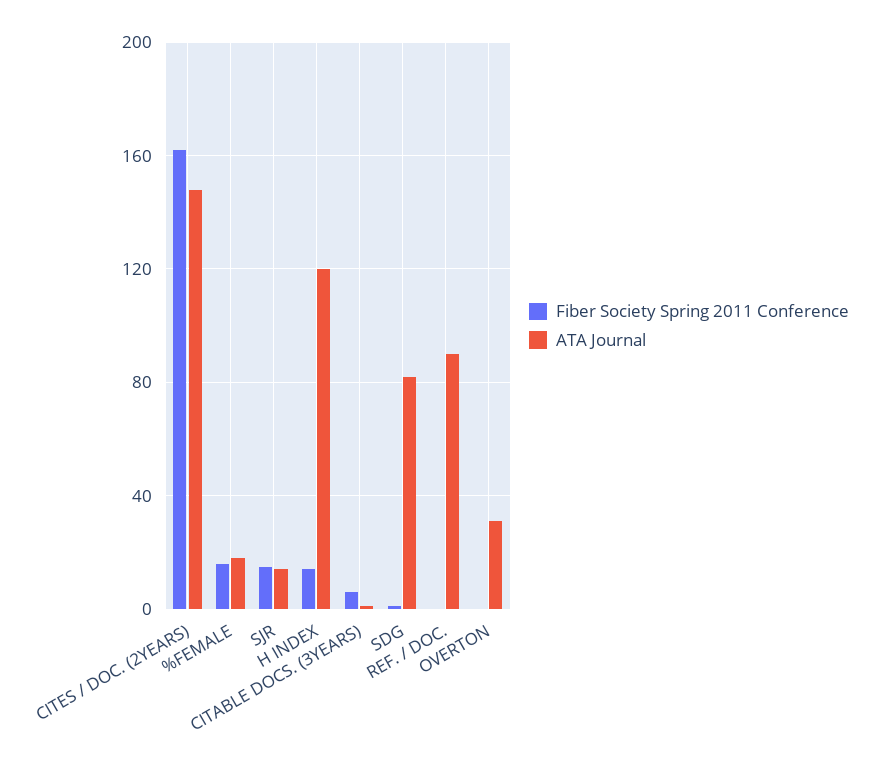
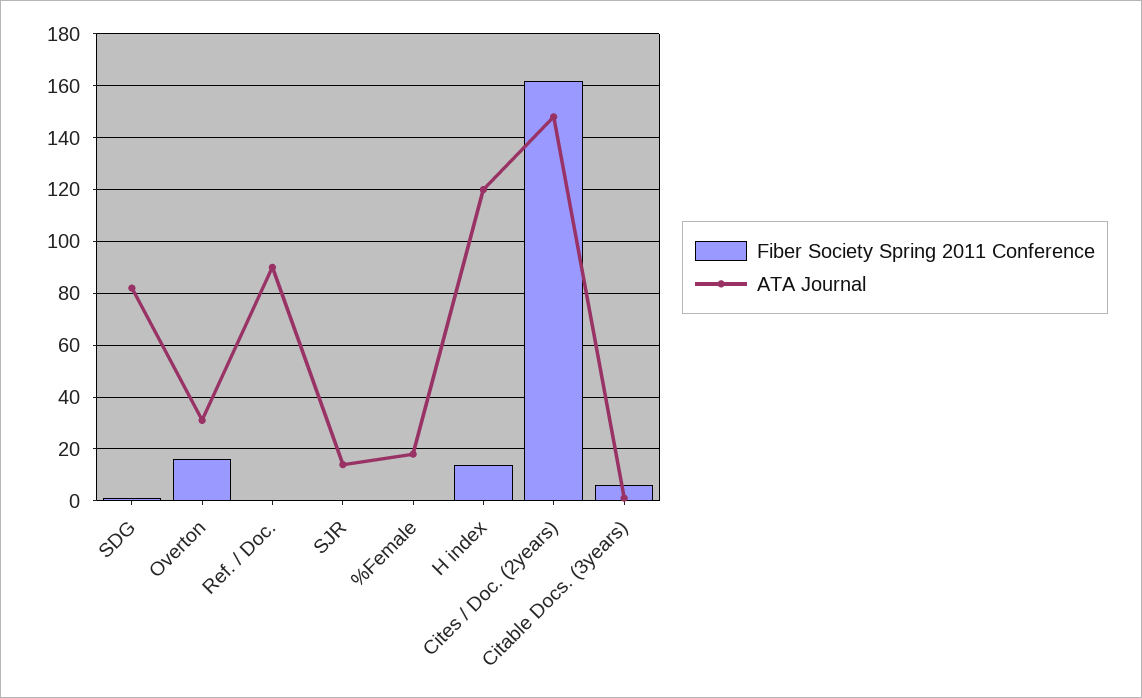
Fiber Society Spring 2011 Conference, %FEMALE: 15 -> 0
Fiber Society Spring 2011 Conference, SJR: 15 -> 0
Fiber Society Spring 2011 Conference, OVERTON: 0 -> 15

